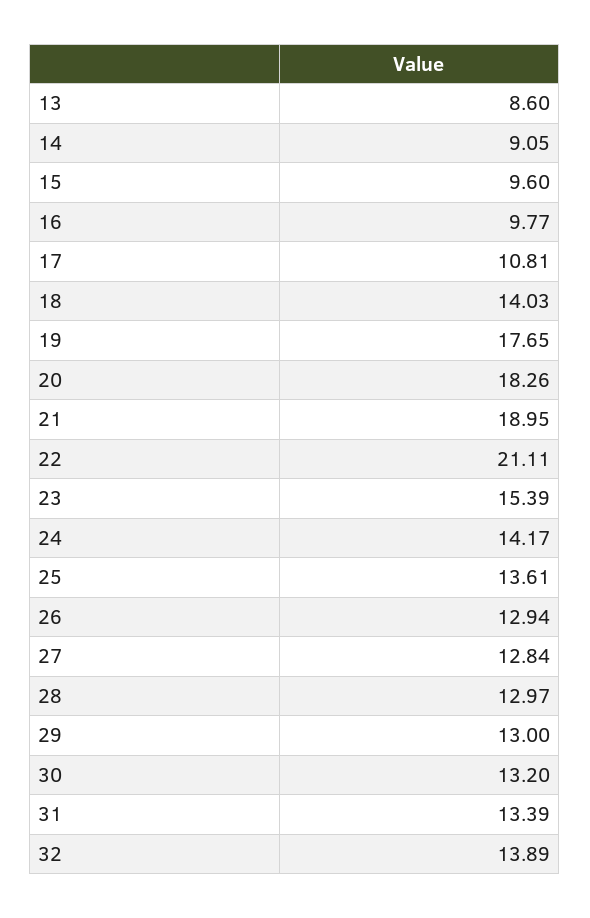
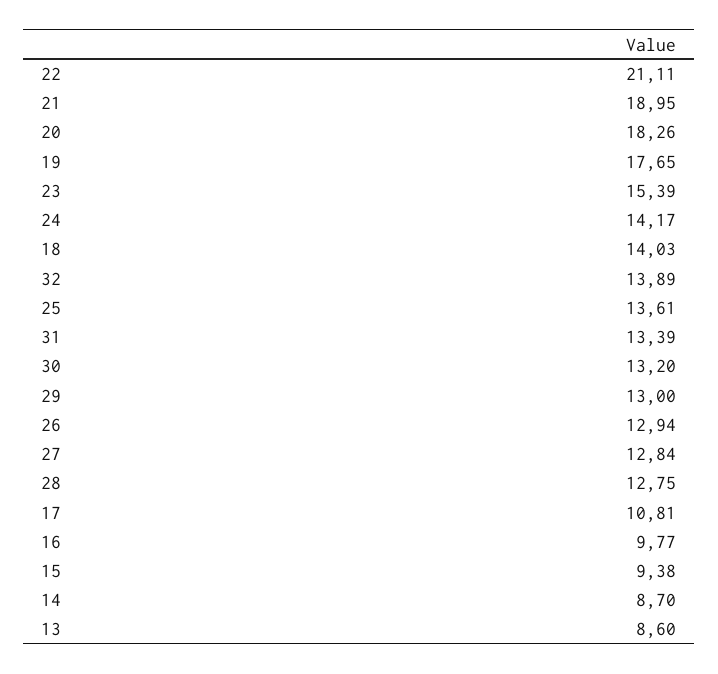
14: 9.05 -> 8.7
15: 9.6 -> 9.38
28: 12.97 -> 12.75

